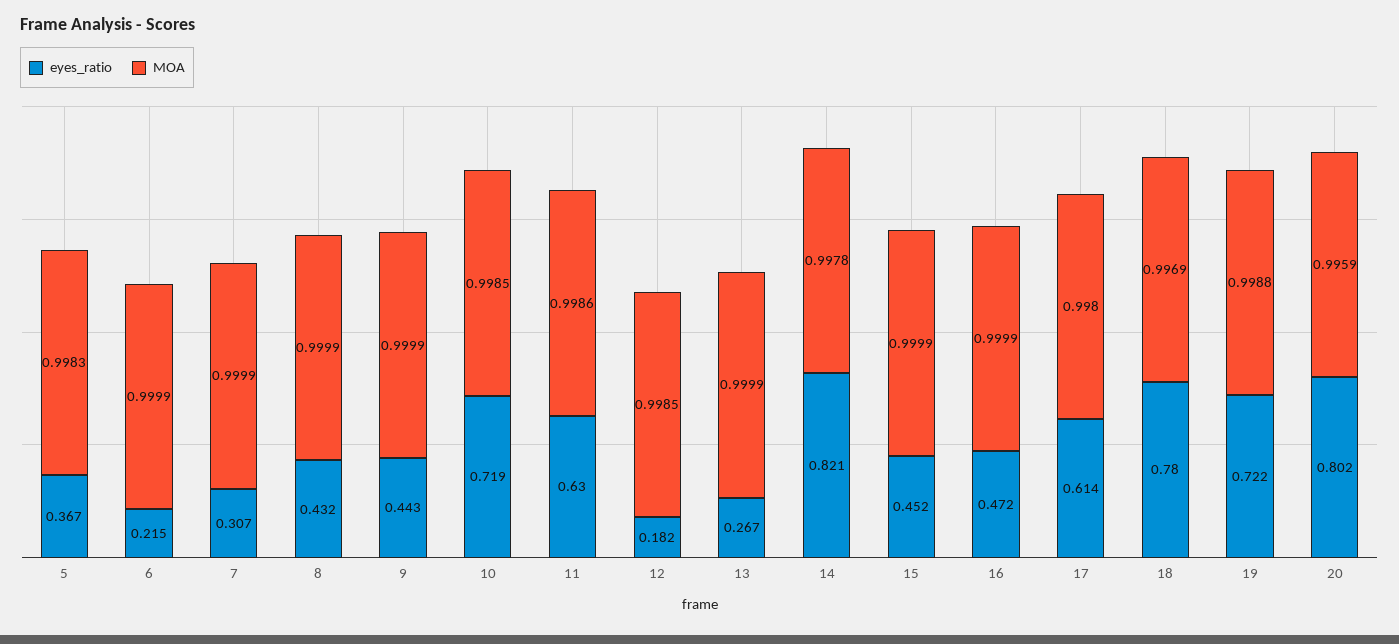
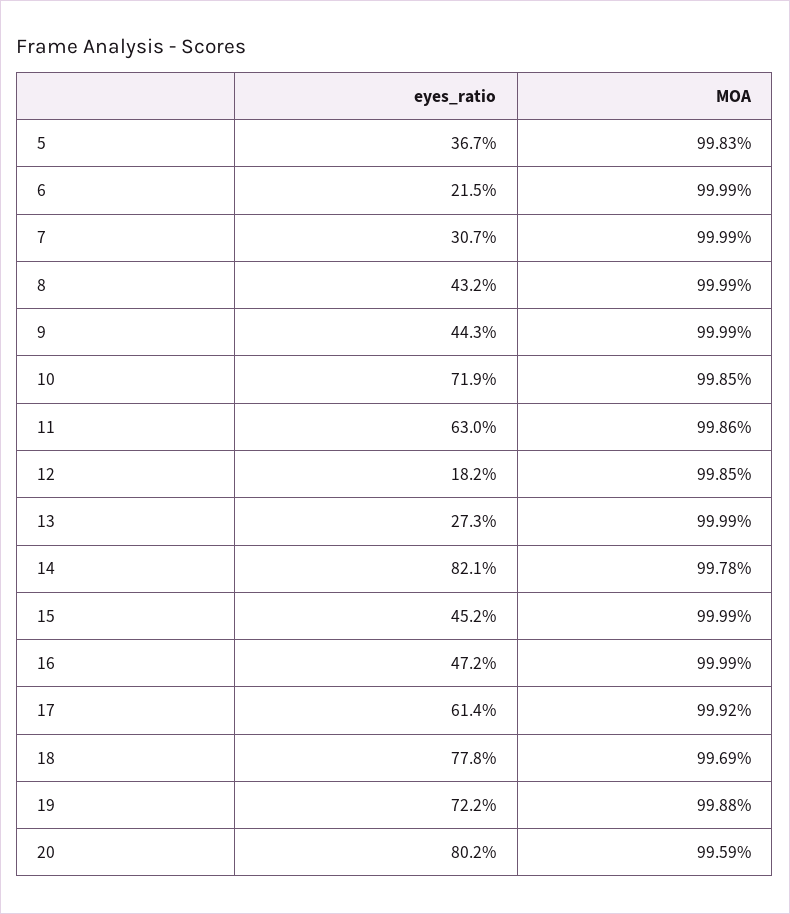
eyes_ratio, 13: 0.267 -> 0.273
MOA, 17: 0.998 -> 0.9992
eyes_ratio, 18: 0.78 -> 0.778

